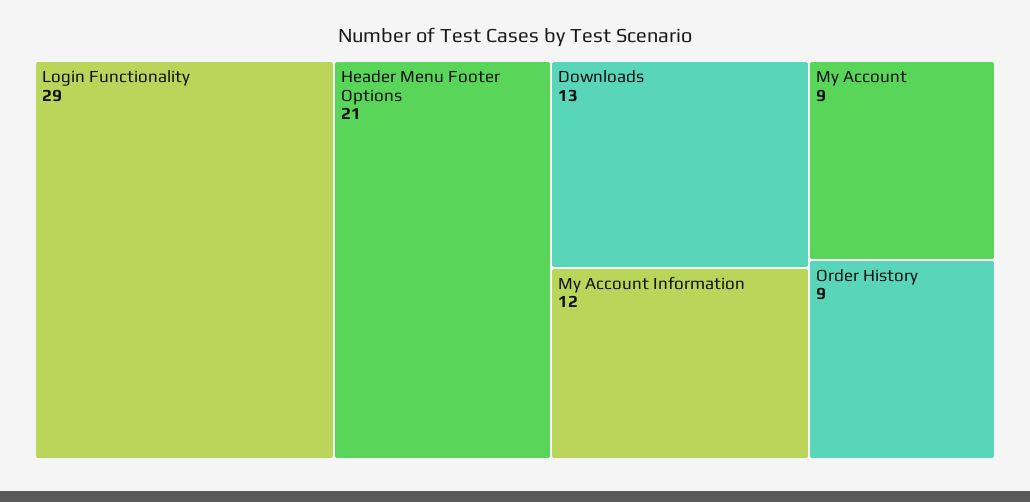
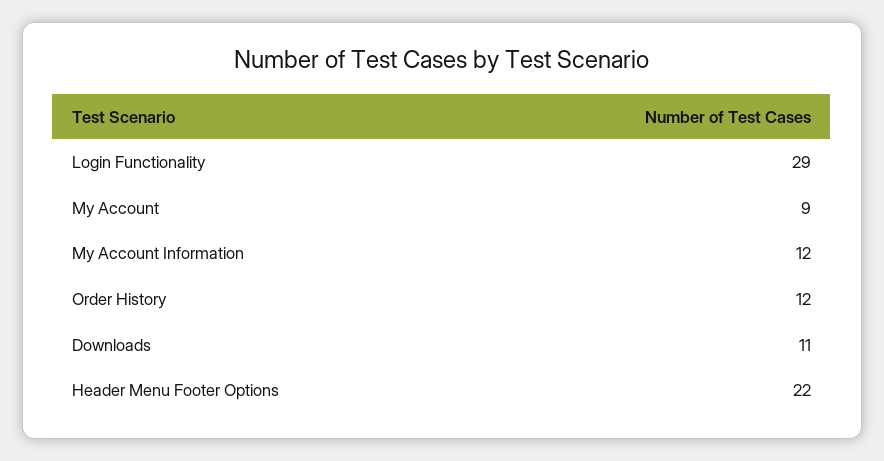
Header Menu Footer Options: 21 -> 22
Downloads: 13 -> 11
Order History: 9 -> 12

